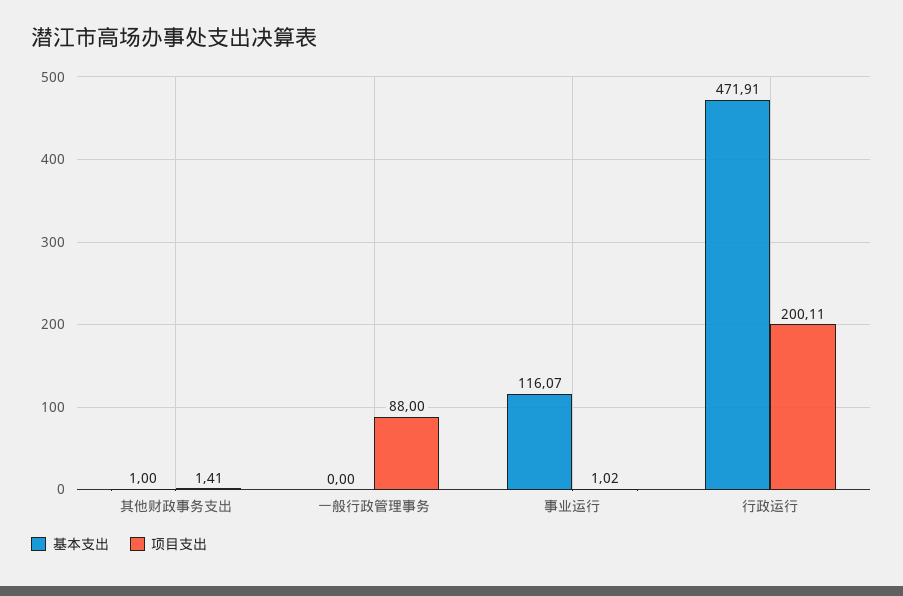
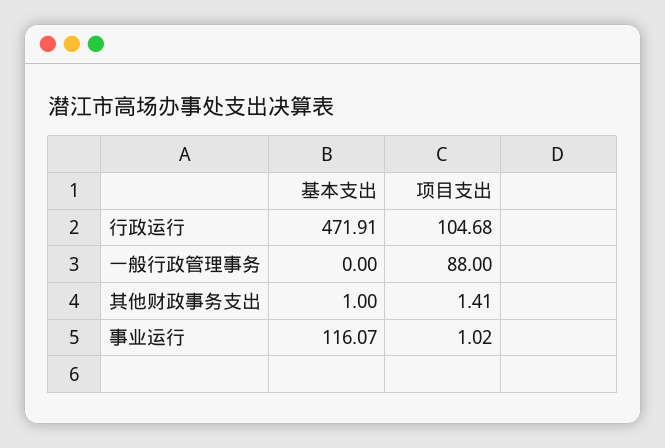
项目支出, 行政运行: 200.11 -> 104.68

